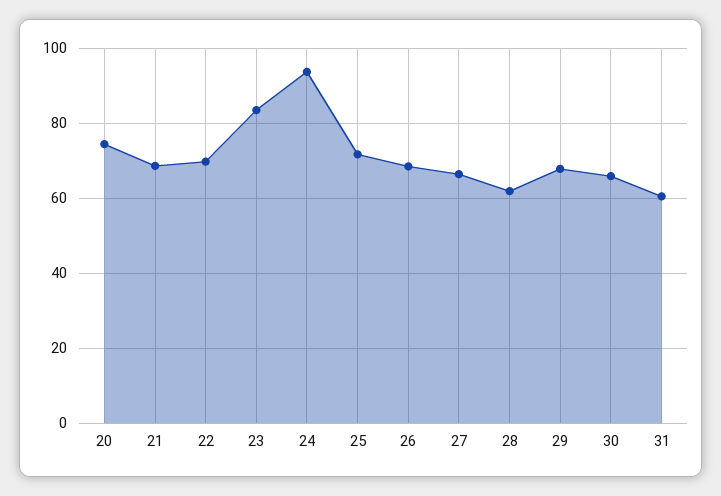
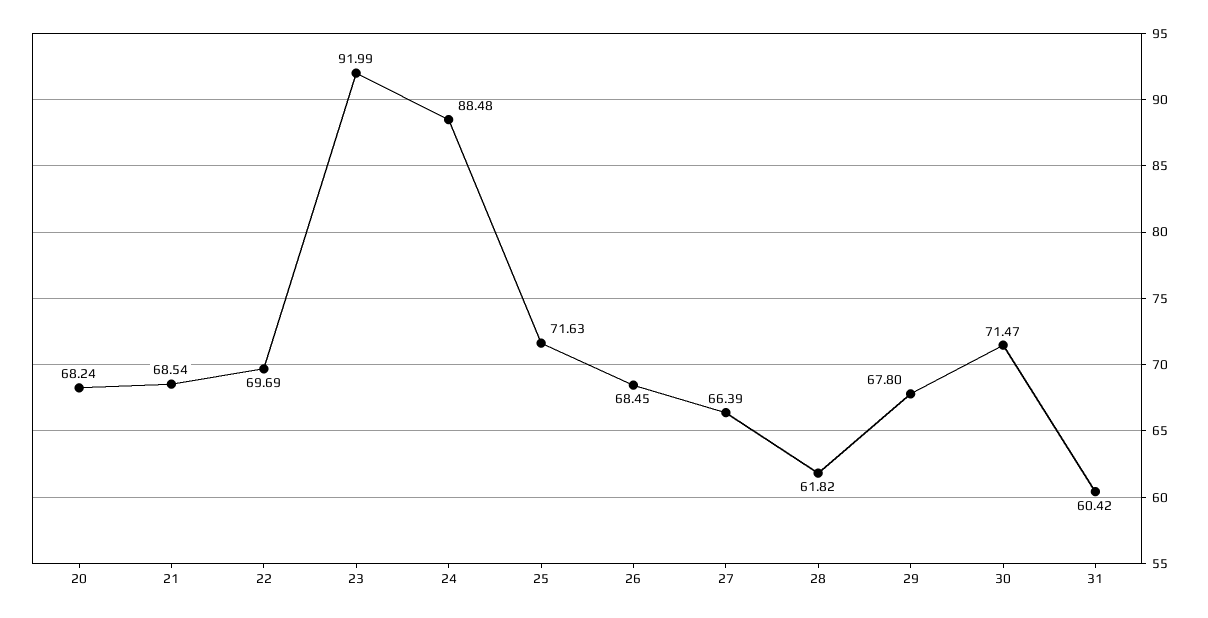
20: 74 -> 68.24
23: 84 -> 91.99
24: 94 -> 88.48
30: 66 -> 71.47

